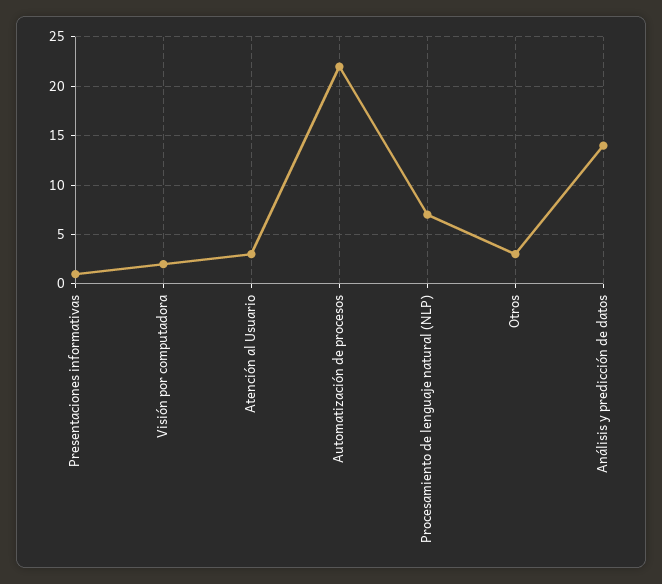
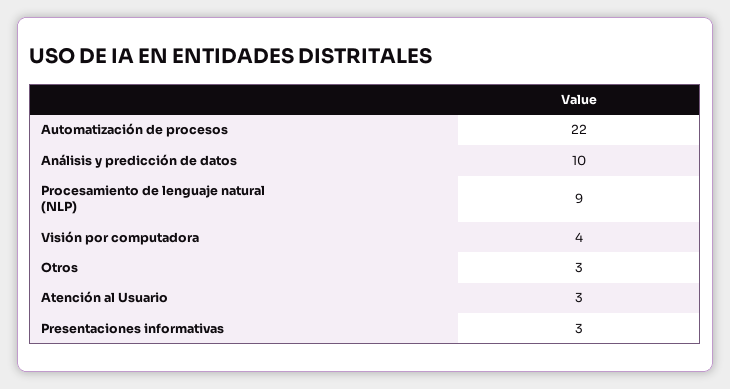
Presentaciones informativas: 1 -> 3
Visión por computadora: 2 -> 4
Procesamiento de lenguaje natural (NLP): 7 -> 9
Análisis y predicción de datos: 14 -> 10

